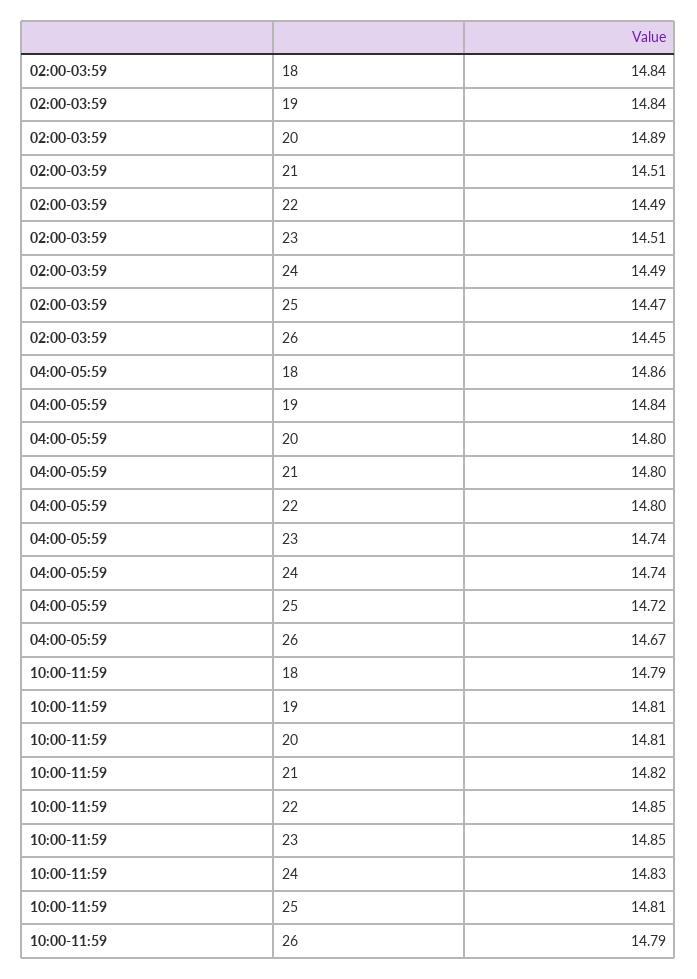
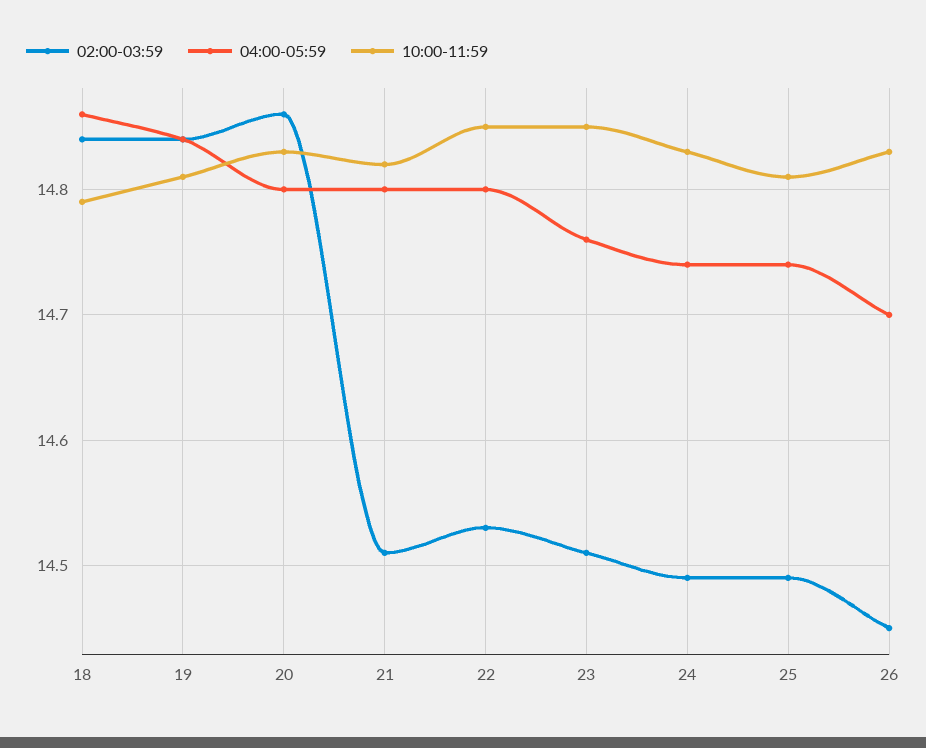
02:00-03:59, 20: 14.89 -> 14.86
02:00-03:59, 22: 14.49 -> 14.53
02:00-03:59, 25: 14.47 -> 14.49
04:00-05:59, 23: 14.74 -> 14.76
04:00-05:59, 25: 14.72 -> 14.74
04:00-05:59, 26: 14.67 -> 14.7
10:00-11:59, 20: 14.81 -> 14.83
10:00-11:59, 26: 14.79 -> 14.83

